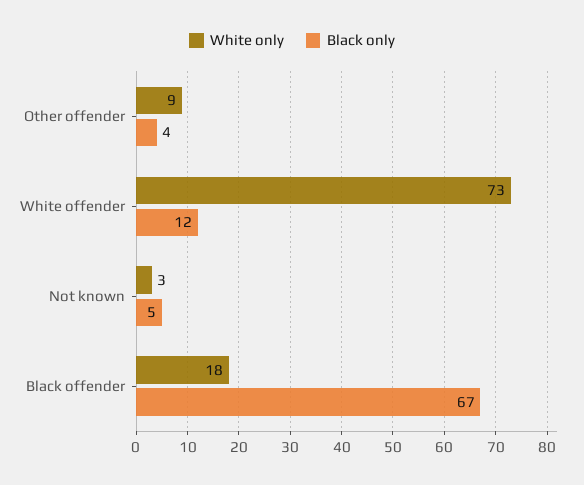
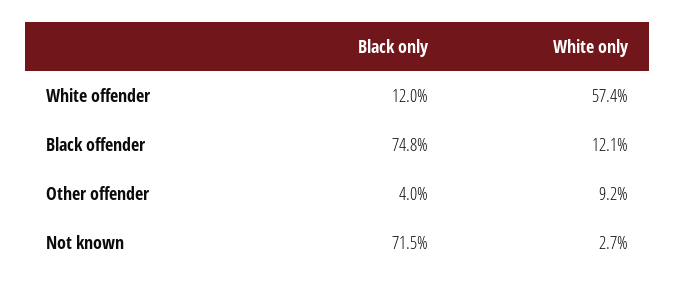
White only, White offender: 73 -> 57.4
Black only, Not known: 5 -> 71.5
White only, Black offender: 18 -> 12.1
Black only, Black offender: 67 -> 74.8

